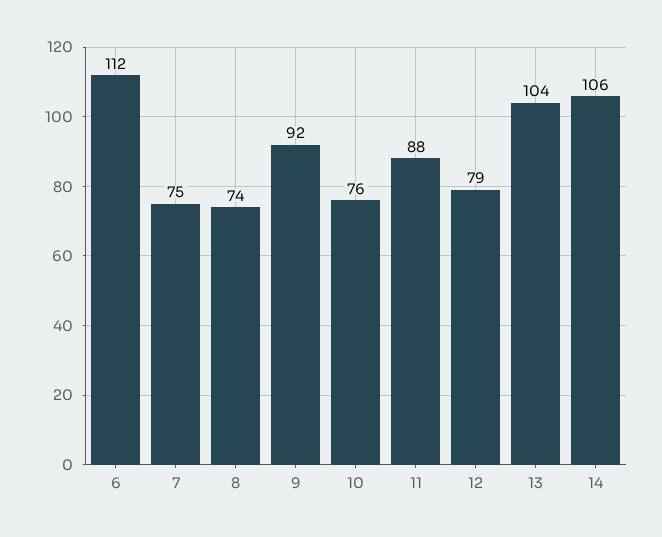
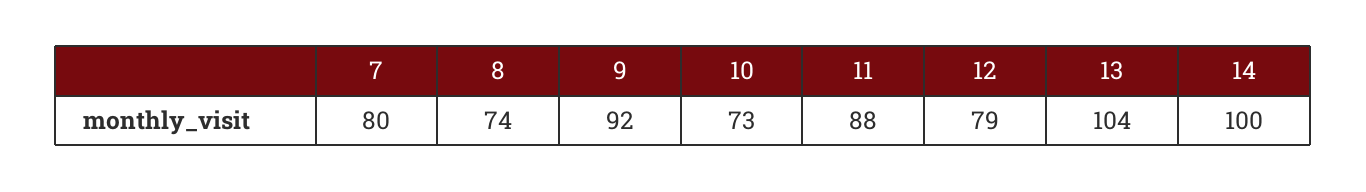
6: 112 -> none
7: 75 -> 80
10: 76 -> 73
14: 106 -> 100

